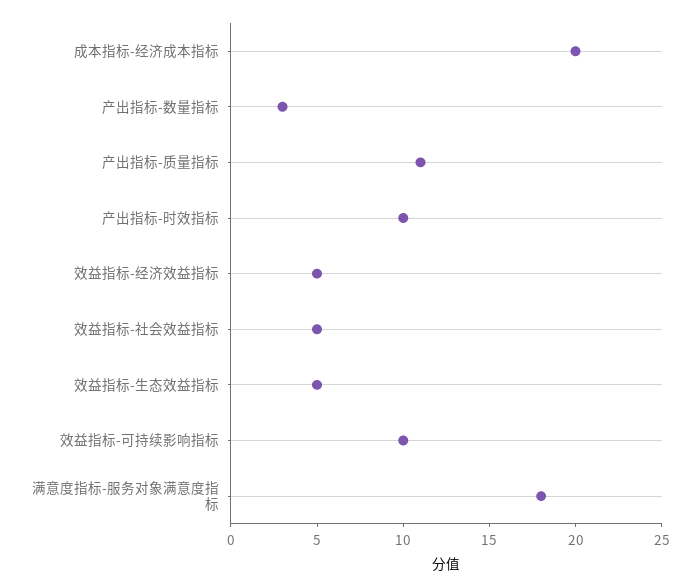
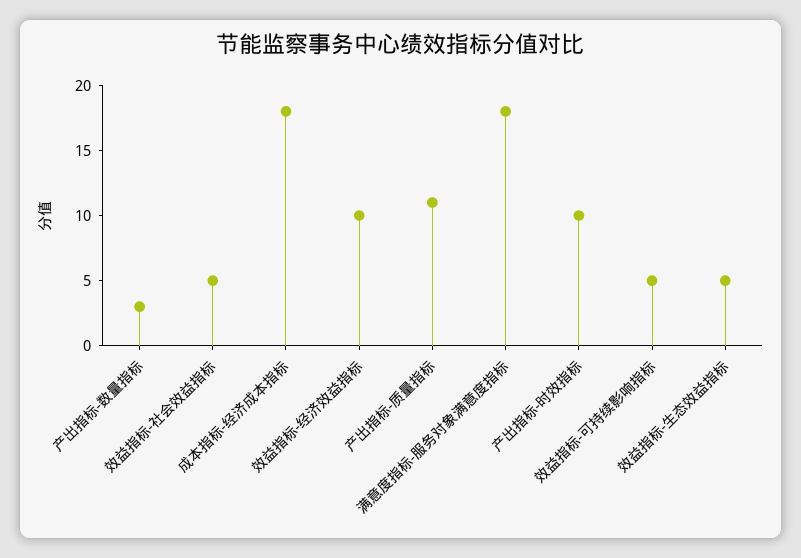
成本指标-经济成本指标: 20 -> 18
效益指标-经济效益指标: 5 -> 10
效益指标-可持续影响指标: 10 -> 5

